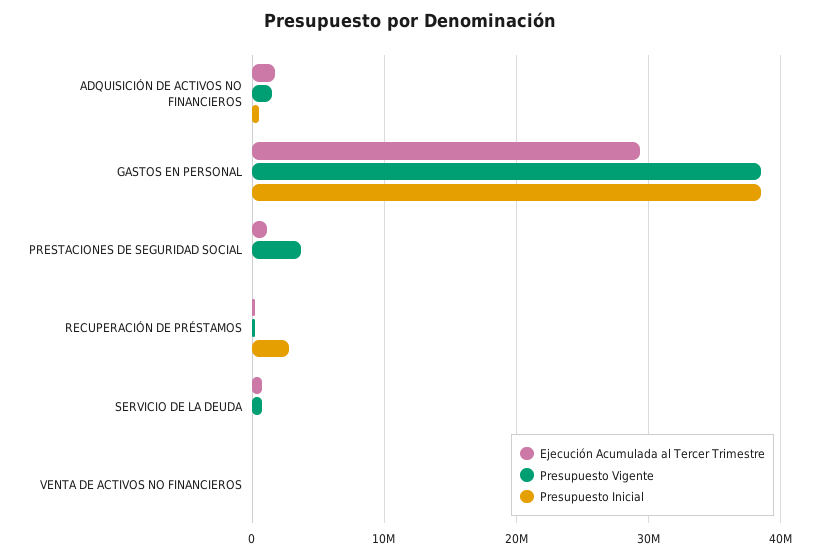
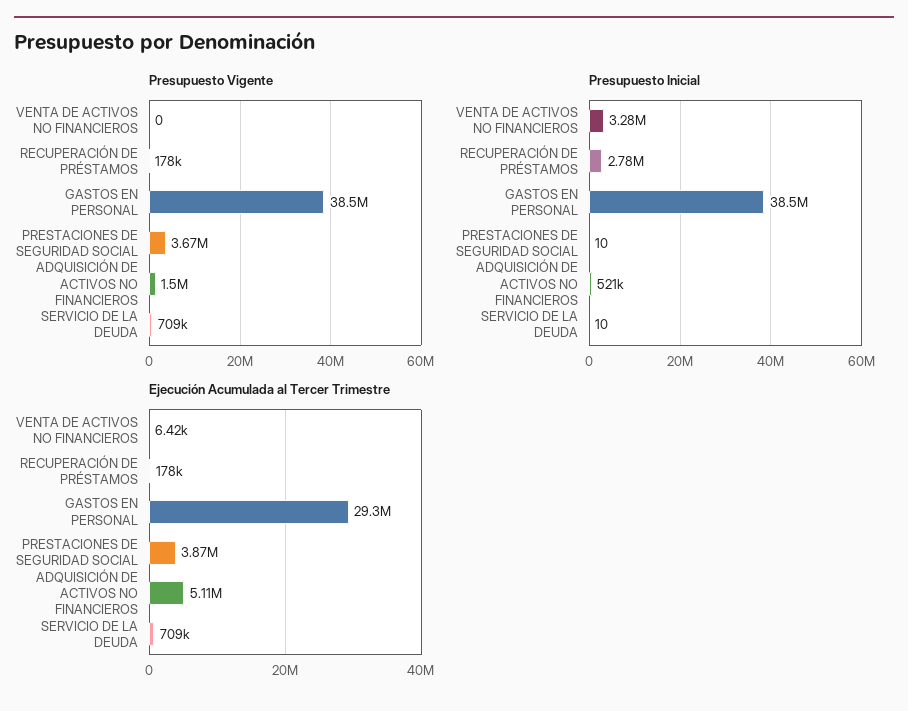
Ejecución Acumulada al Tercer Trimestre, ADQUISICIÓN DE ACTIVOS NO FINANCIEROS: 2000000 -> 5110000
Ejecución Acumulada al Tercer Trimestre, PRESTACIONES DE SEGURIDAD SOCIAL: 1000000 -> 3870000
Presupuesto Inicial, VENTA DE ACTIVOS NO FINANCIEROS: 0 -> 3280000

